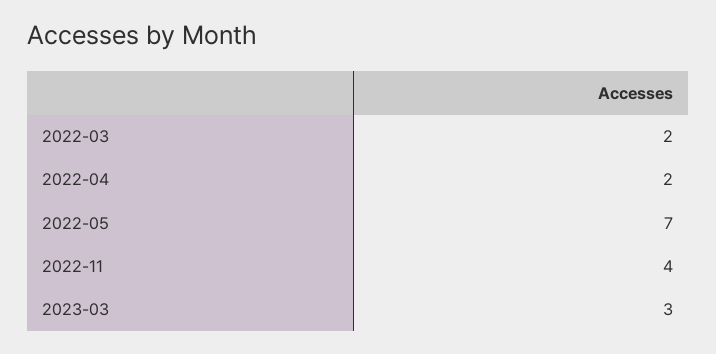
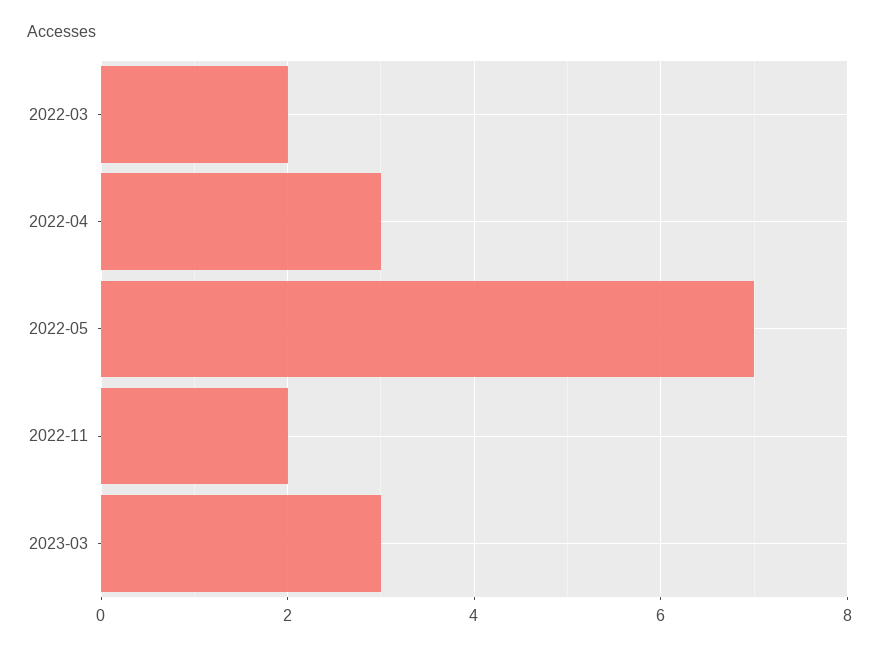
2022-04: 2 -> 3
2022-11: 4 -> 2

